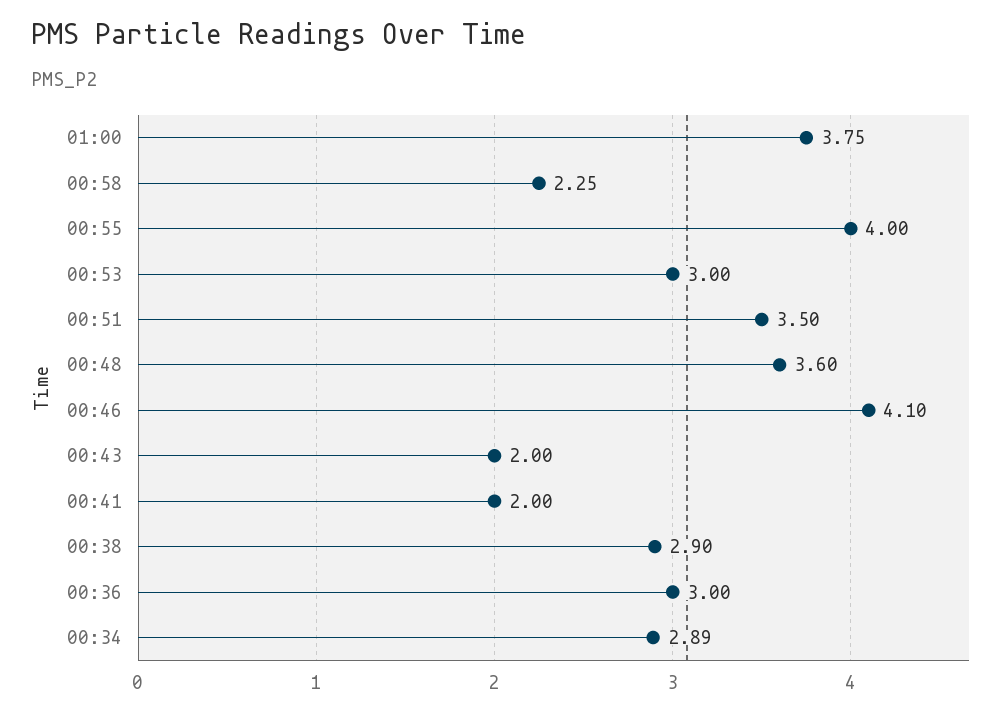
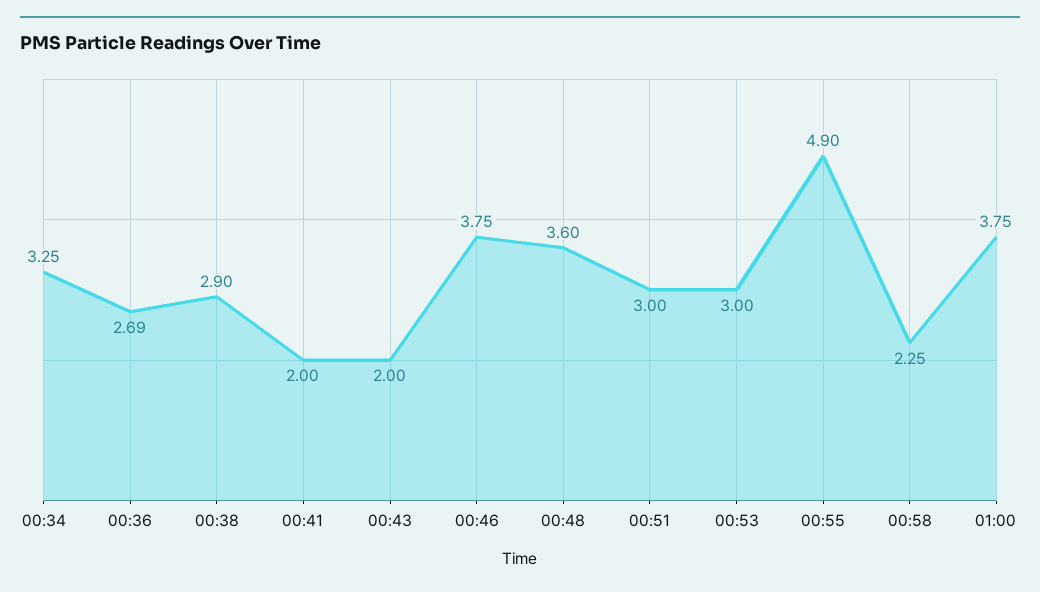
00:55: 4 -> 4.9
00:51: 3.5 -> 3
00:46: 4.1 -> 3.75
00:36: 3 -> 2.69
00:34: 2.89 -> 3.25

